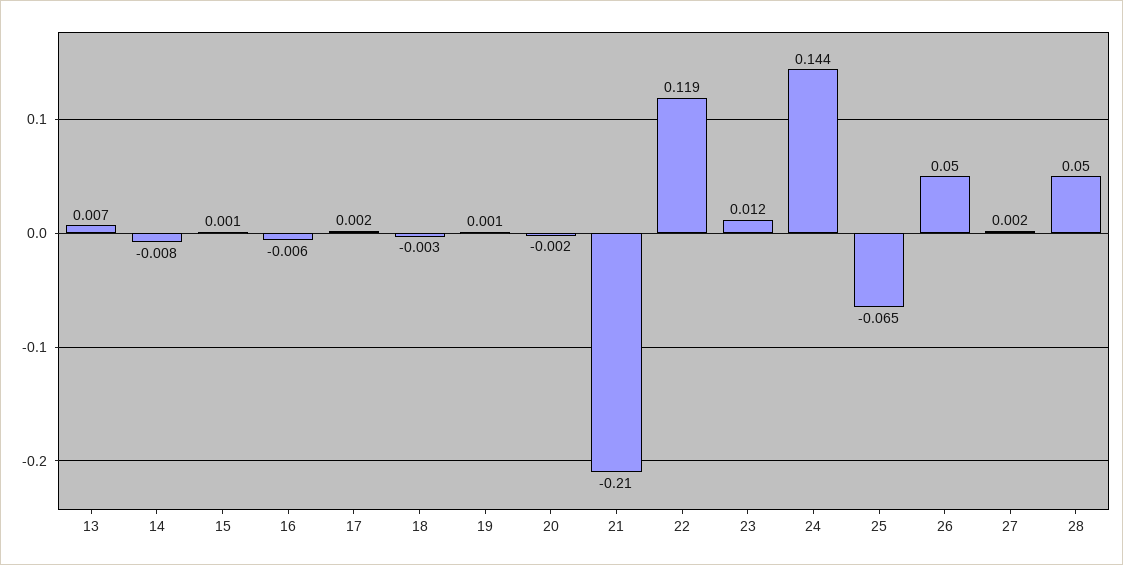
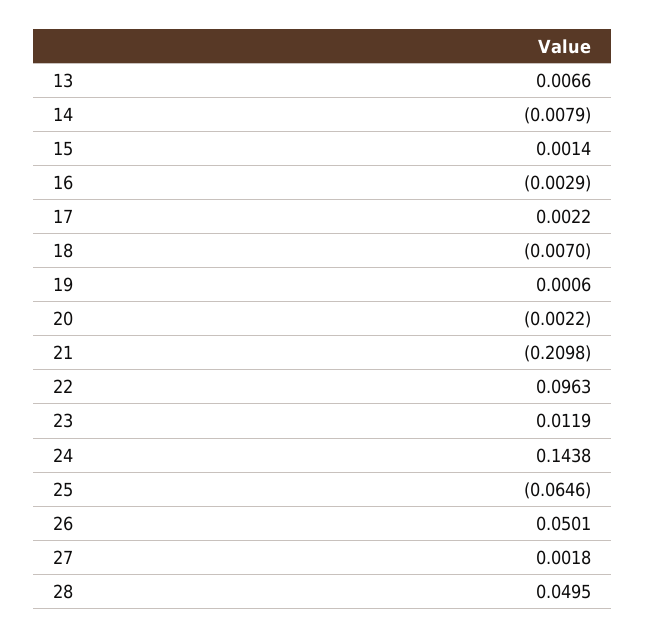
16: -0.006 -> -0.0029
18: -0.003 -> -0.007
22: 0.119 -> 0.0963

